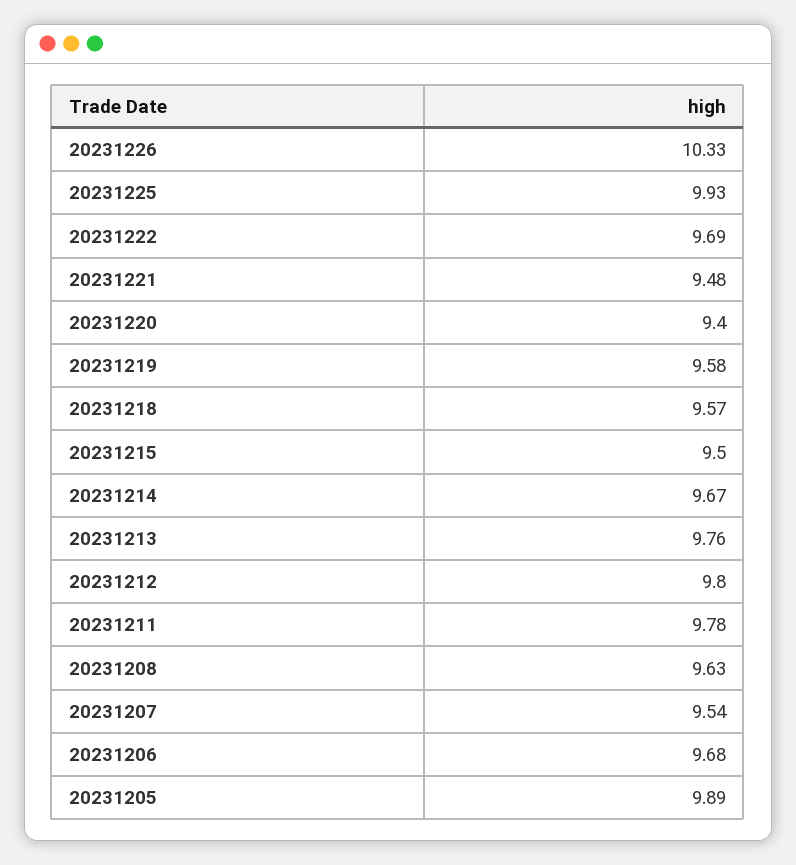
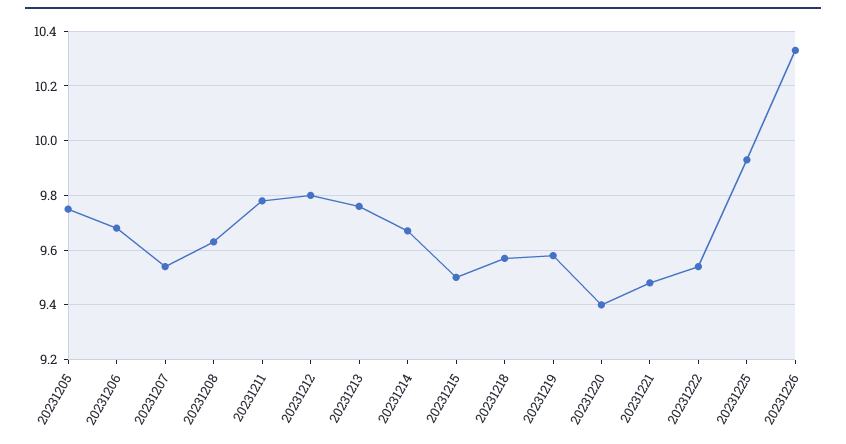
20231222: 9.69 -> 9.55
20231205: 9.89 -> 9.75

